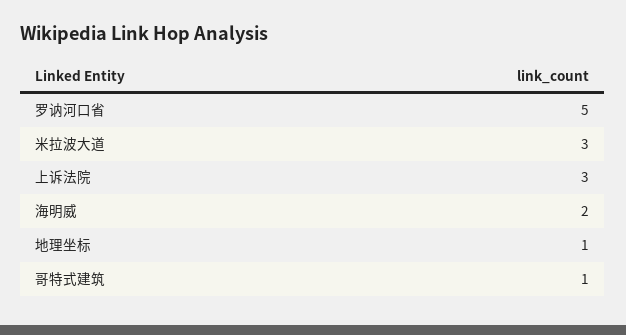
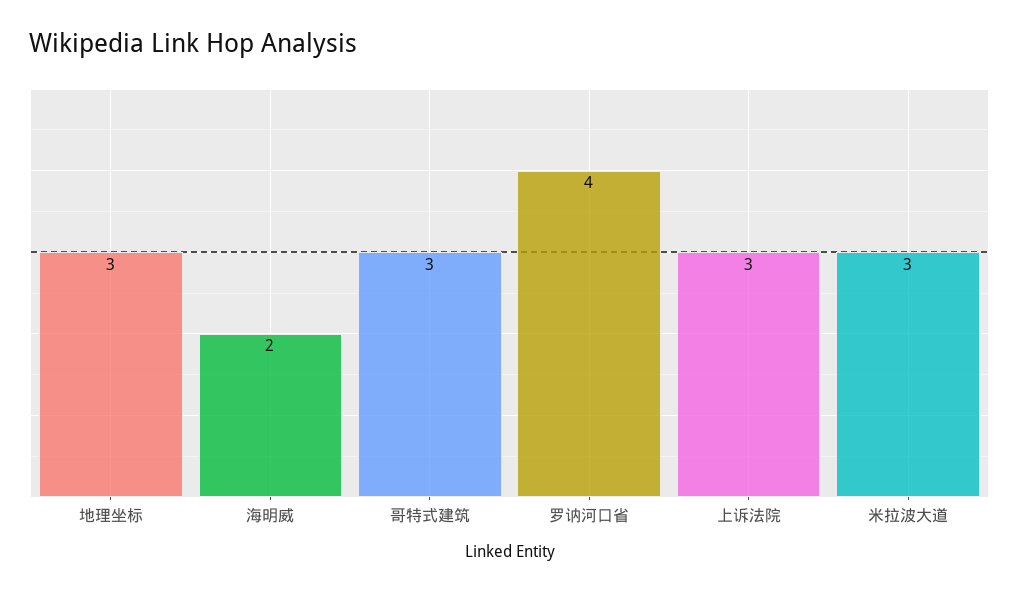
罗讷河口省: 5 -> 4
地理坐标: 1 -> 3
哥特式建筑: 1 -> 3

